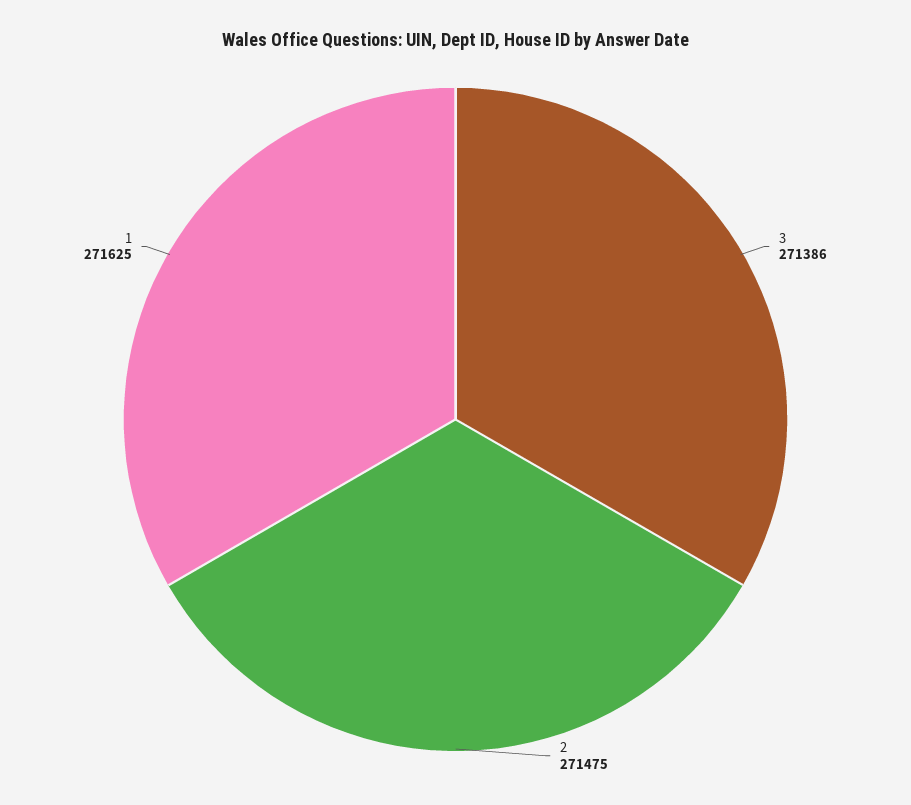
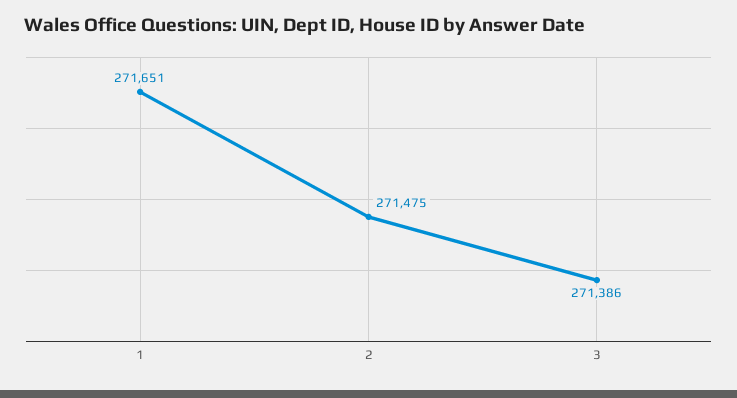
1: 271625 -> 271651

